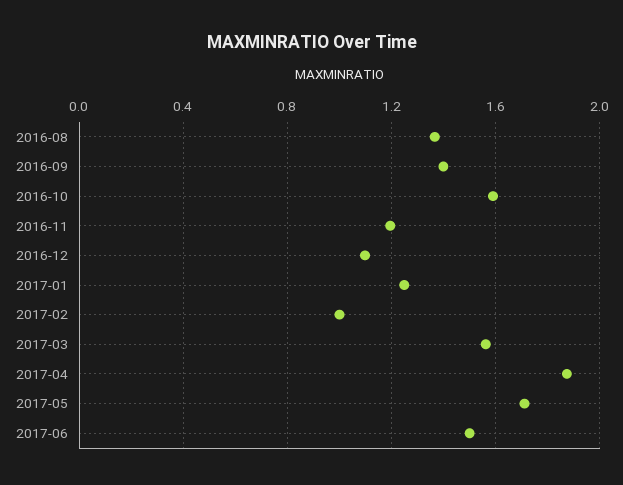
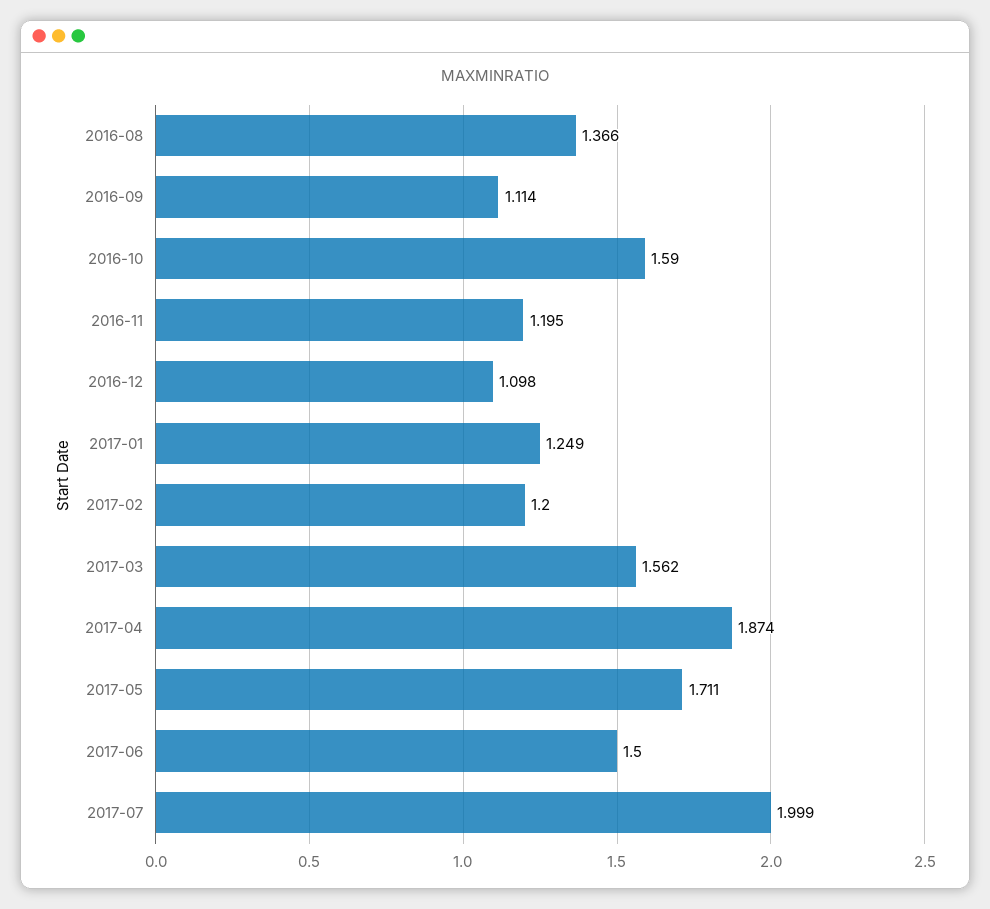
2016-09: 1.4 -> 1.114
2017-02: 1 -> 1.2
2017-07: none -> 1.999

